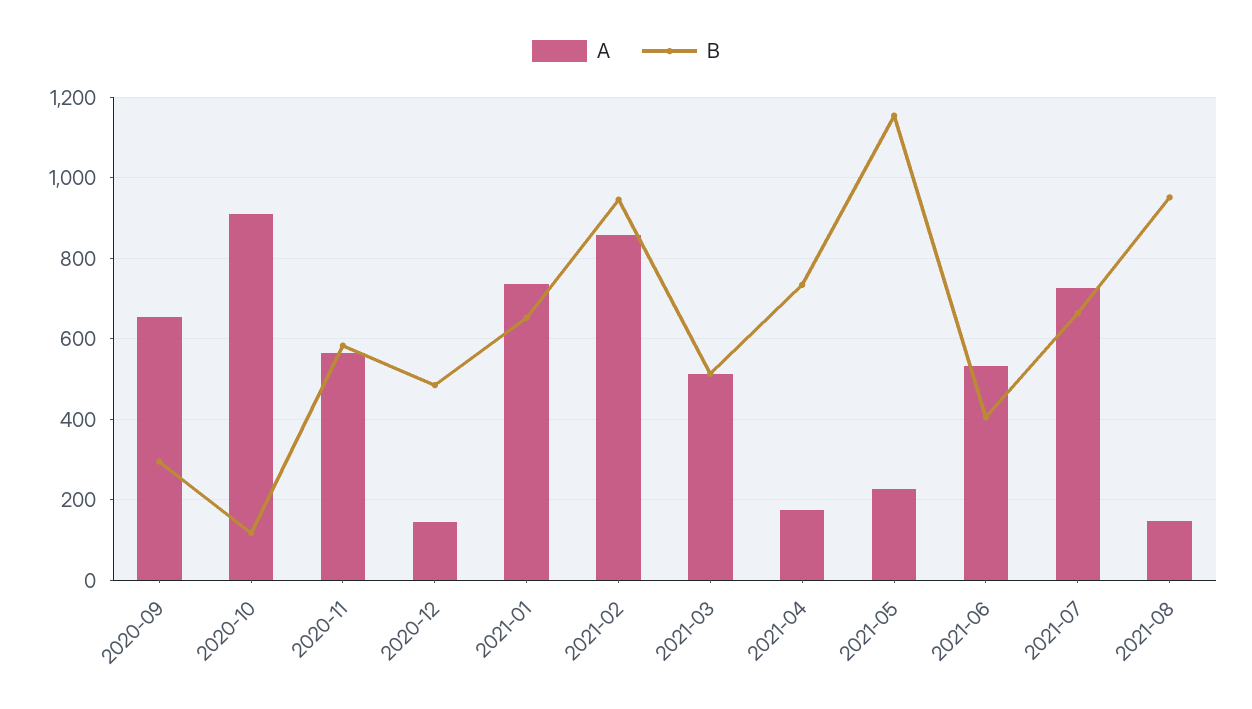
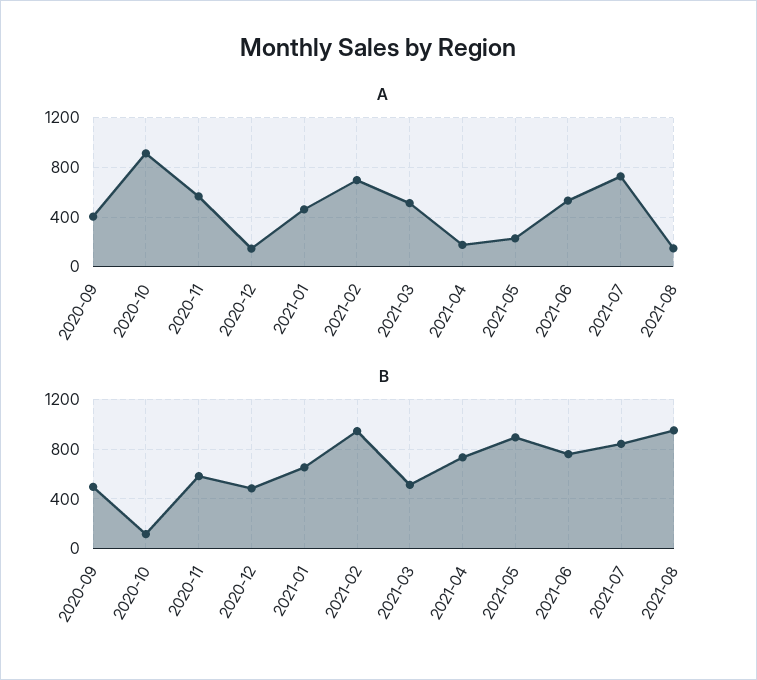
A, 2020-09: 660 -> 400
B, 2020-09: 300 -> 500
A, 2021-01: 740 -> 450
A, 2021-02: 860 -> 700
B, 2021-05: 1160 -> 900
B, 2021-06: 400 -> 750
B, 2021-07: 660 -> 850

